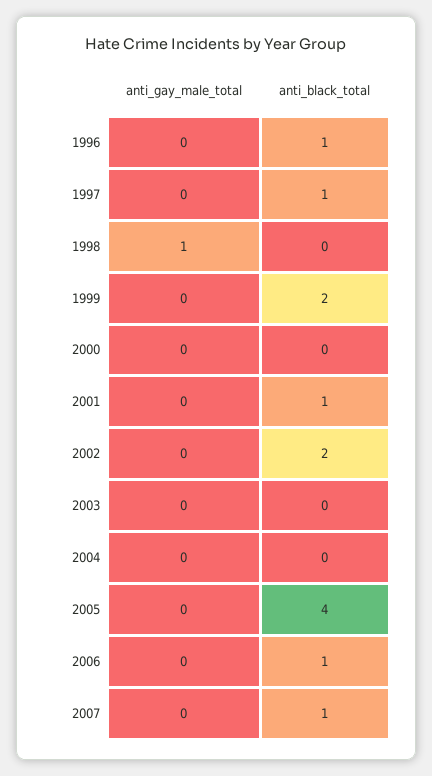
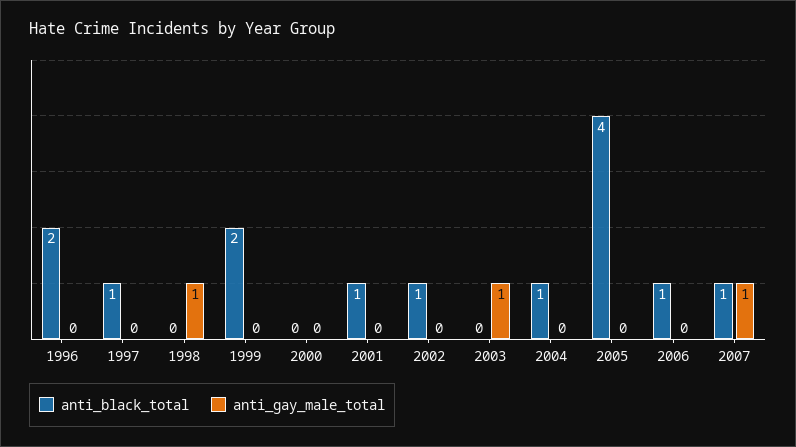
anti_black_total, 1996: 1 -> 2
anti_black_total, 2002: 2 -> 1
anti_gay_male_total, 2003: 0 -> 1
anti_black_total, 2004: 0 -> 1
anti_gay_male_total, 2007: 0 -> 1

